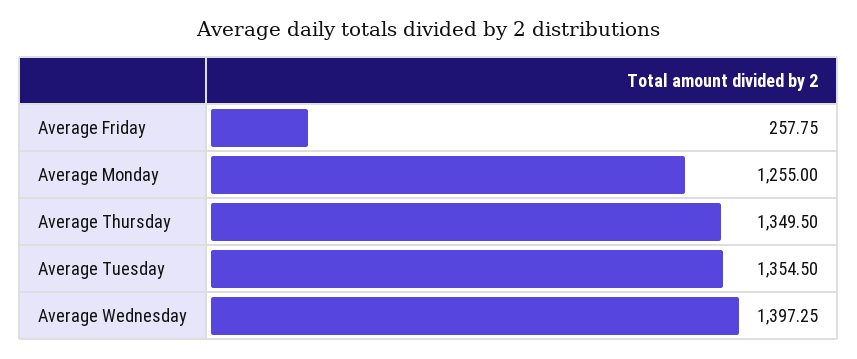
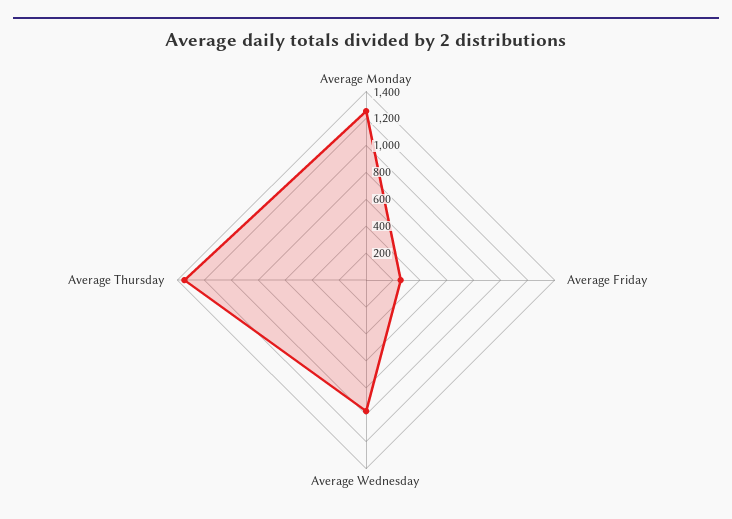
Average Tuesday: 1354.5 -> none
Average Wednesday: 1397.25 -> 1000

